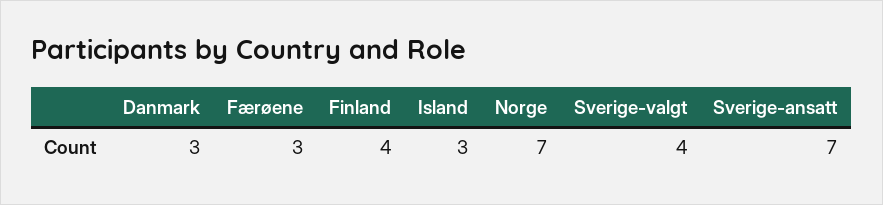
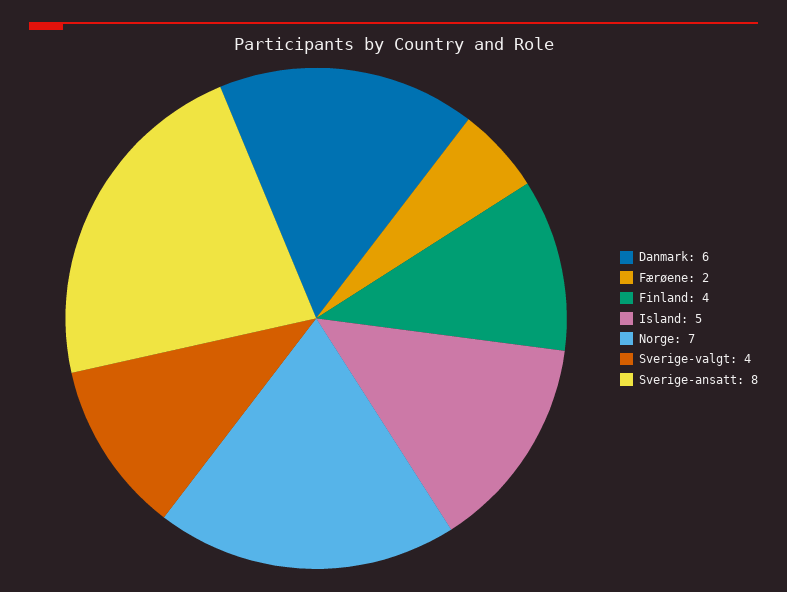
Danmark: 3 -> 6
Færøene: 3 -> 2
Island: 3 -> 5
Sverige-ansatt: 7 -> 8

